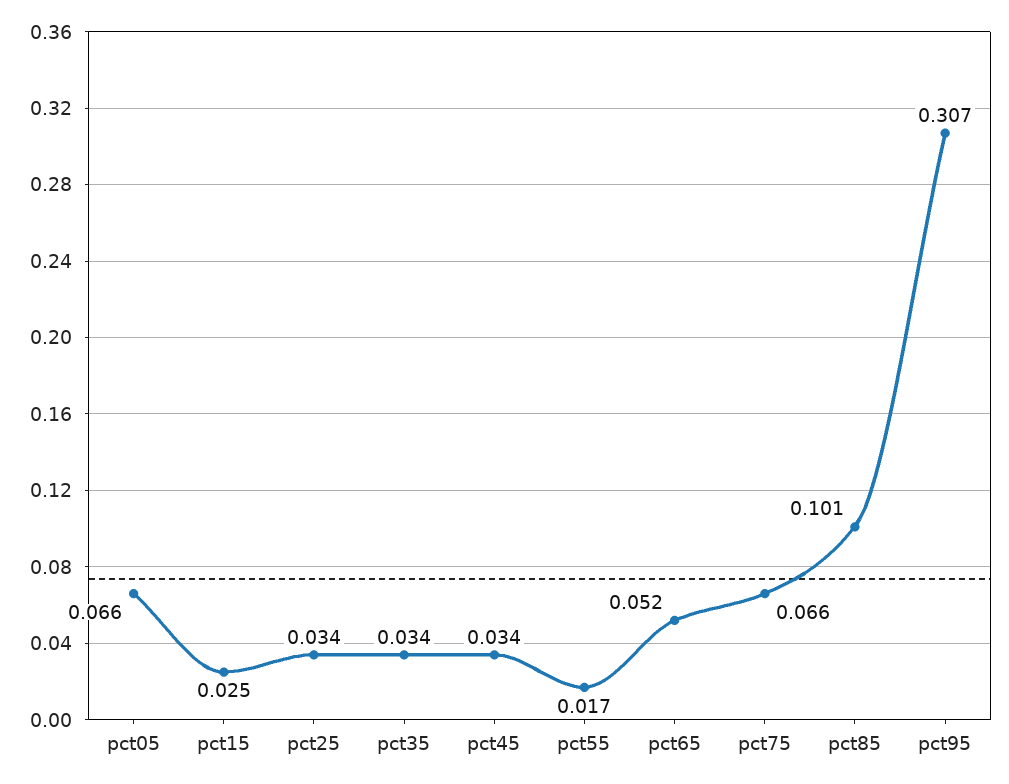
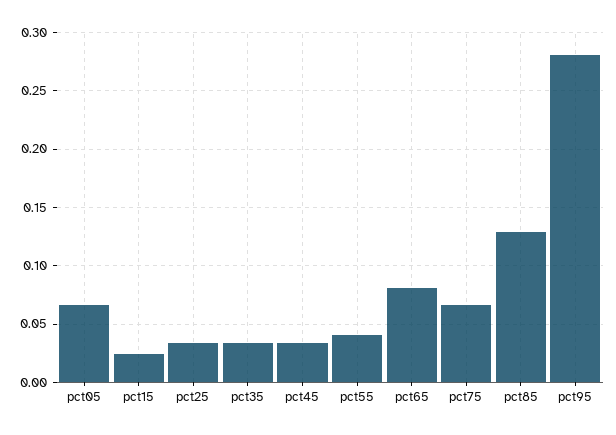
pct55: 0.017 -> 0.04
pct65: 0.052 -> 0.08
pct85: 0.101 -> 0.13
pct95: 0.307 -> 0.28

